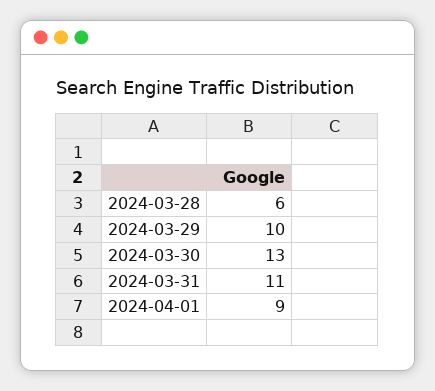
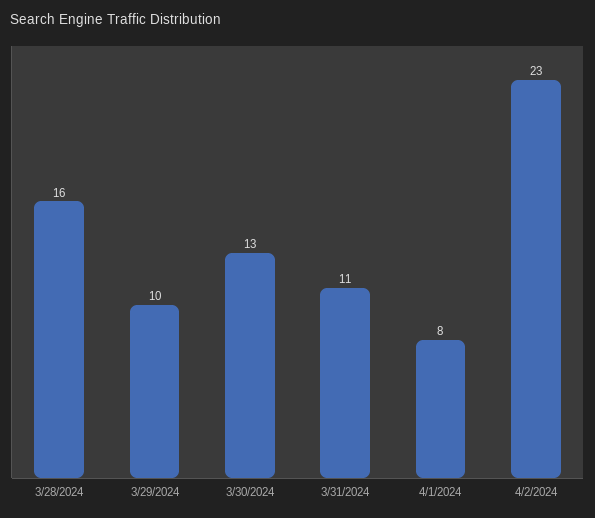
2024-03-28: 6 -> 16
2024-04-01: 9 -> 8
4/2/2024: none -> 23

